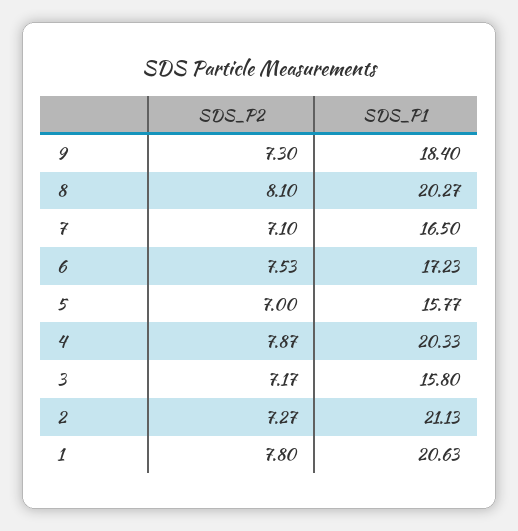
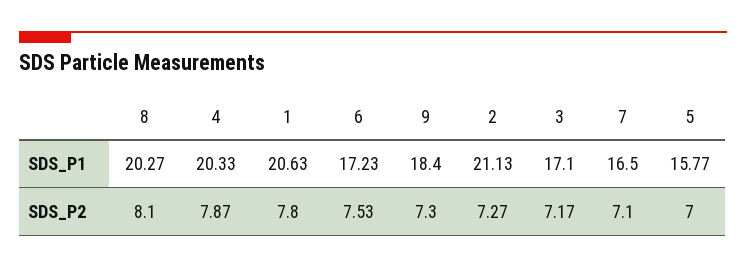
SDS_P1, 3: 15.8 -> 17.1

